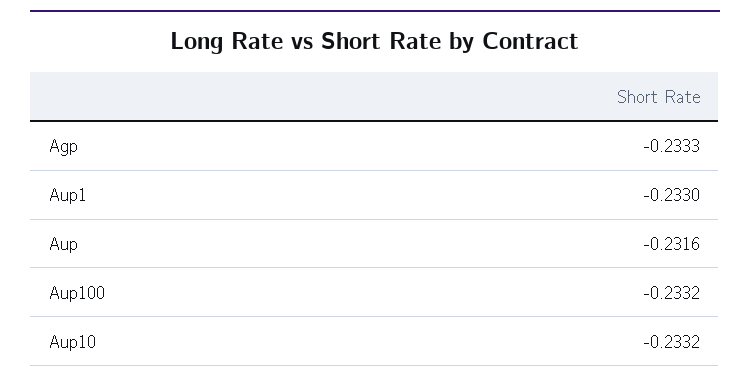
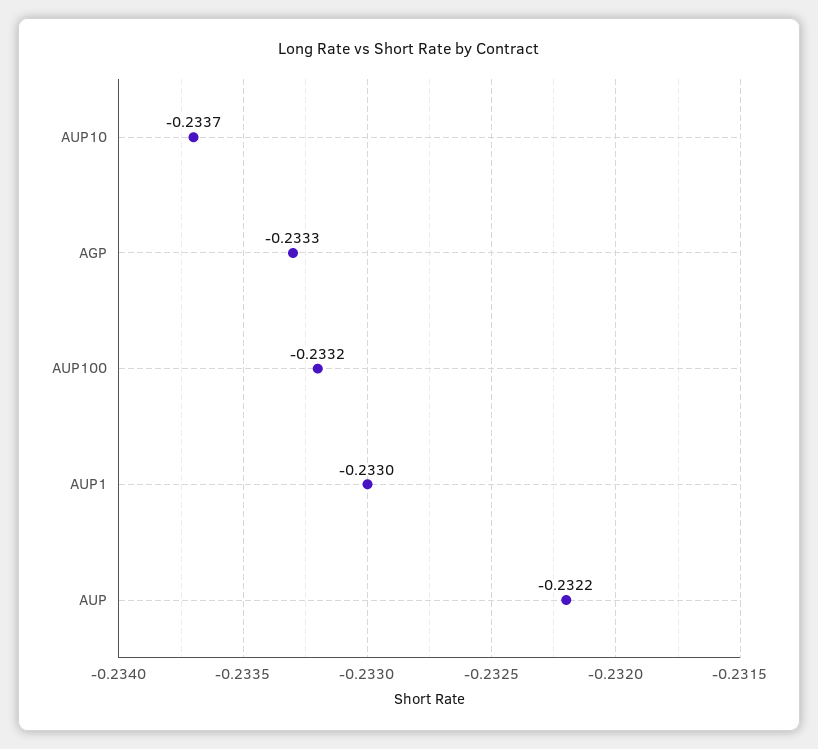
Aup: -0.2316 -> -0.2322
Aup10: -0.2332 -> -0.2337

